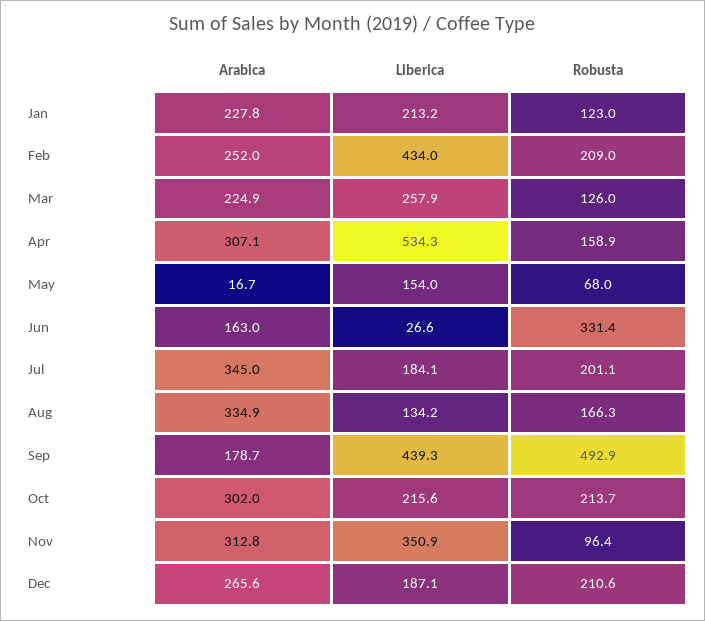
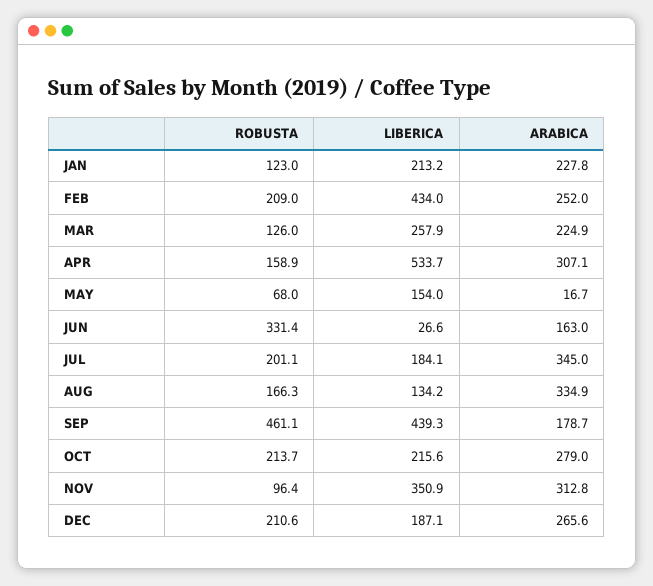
Liberica, Apr: 534.3 -> 533.7
Robusta, Sep: 492.9 -> 461.1
Arabica, Oct: 302 -> 279

